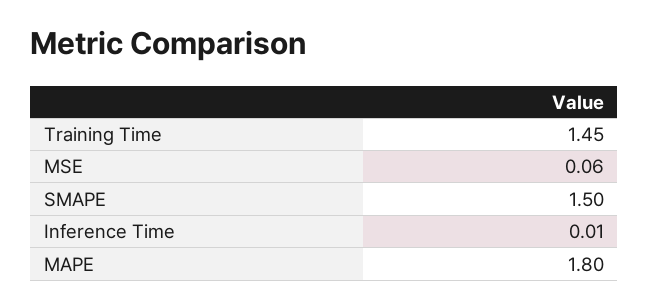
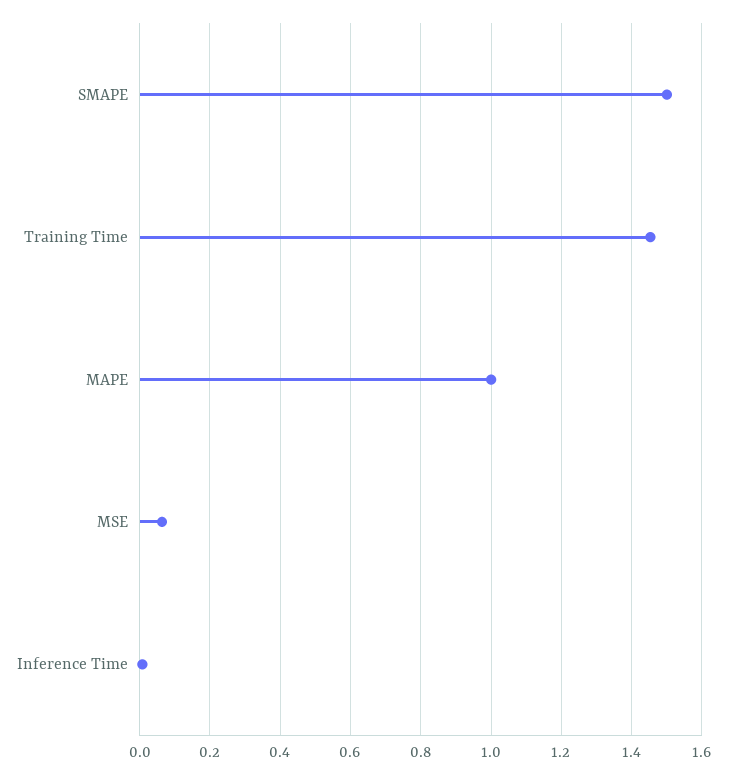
MAPE: 1.8 -> 1

